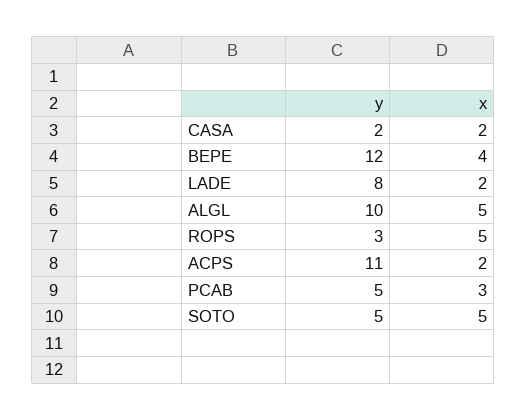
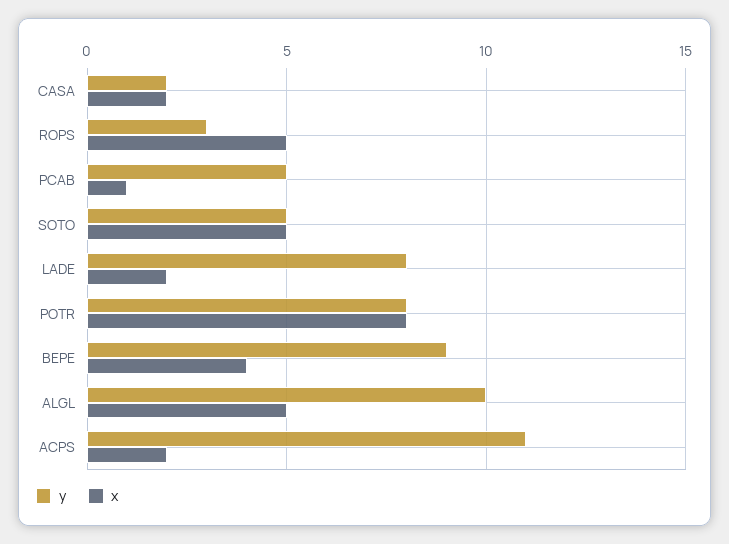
y, BEPE: 12 -> 9
x, PCAB: 3 -> 1
y, POTR: none -> 8
x, POTR: none -> 8

